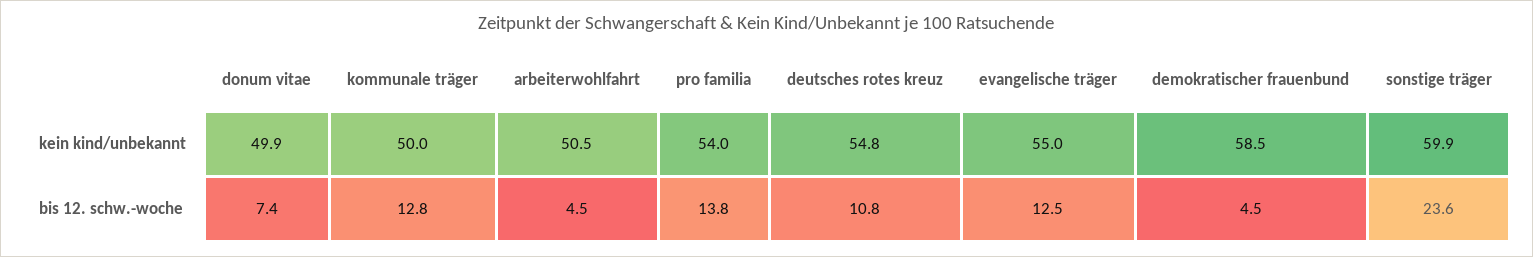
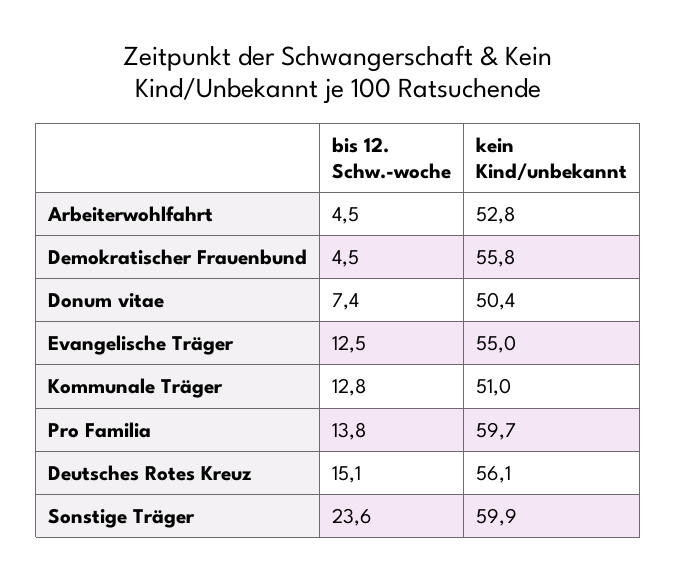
donum vitae, kein kind/unbekannt: 49.9 -> 50.4
kommunale träger, kein kind/unbekannt: 50 -> 51
arbeiterwohlfahrt, kein kind/unbekannt: 50.5 -> 52.8
pro familia, kein kind/unbekannt: 54 -> 59.7
deutsches rotes kreuz, kein kind/unbekannt: 54.8 -> 56.1
demokratischer frauenbund, kein kind/unbekannt: 58.5 -> 55.8
deutsches rotes kreuz, bis 12. schw.-woche: 10.8 -> 15.1

